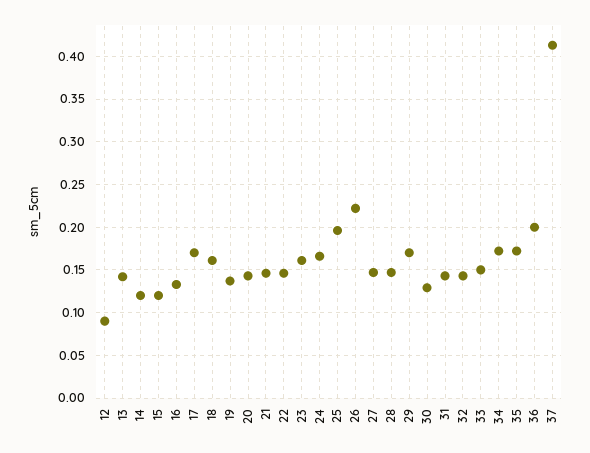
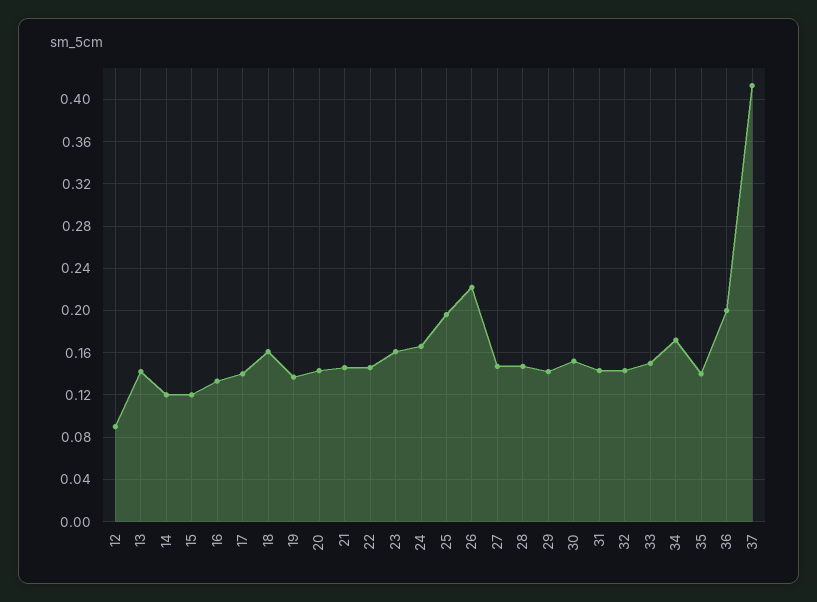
17: 0.17 -> 0.14
29: 0.17 -> 0.14
30: 0.13 -> 0.15
35: 0.17 -> 0.14

